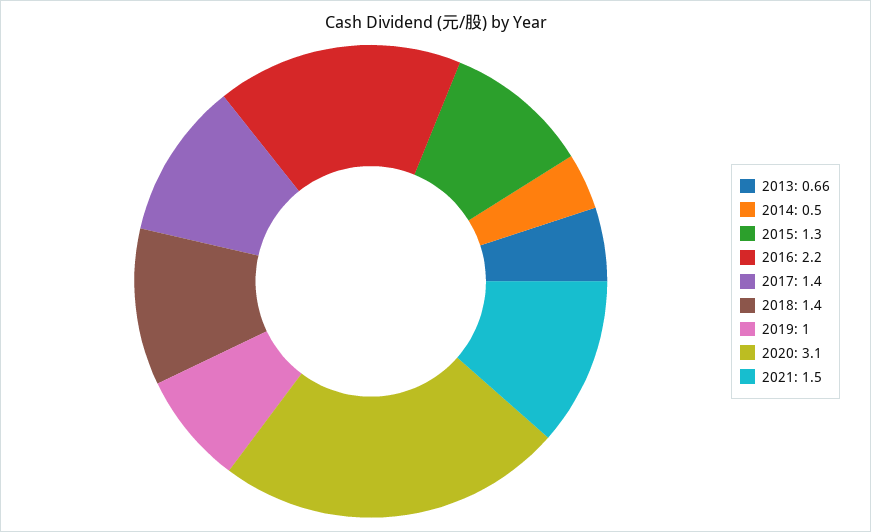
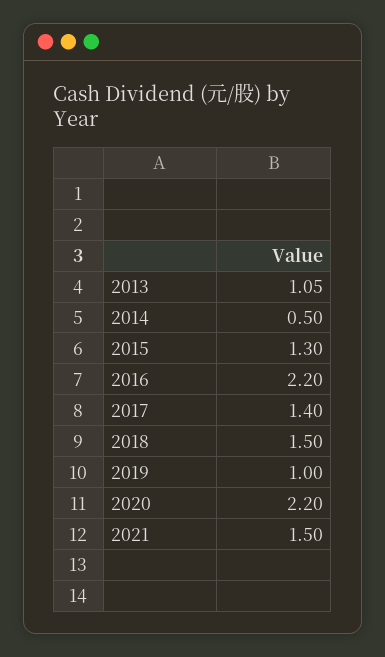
2013: 0.66 -> 1.05
2018: 1.4 -> 1.5
2020: 3.1 -> 2.2

